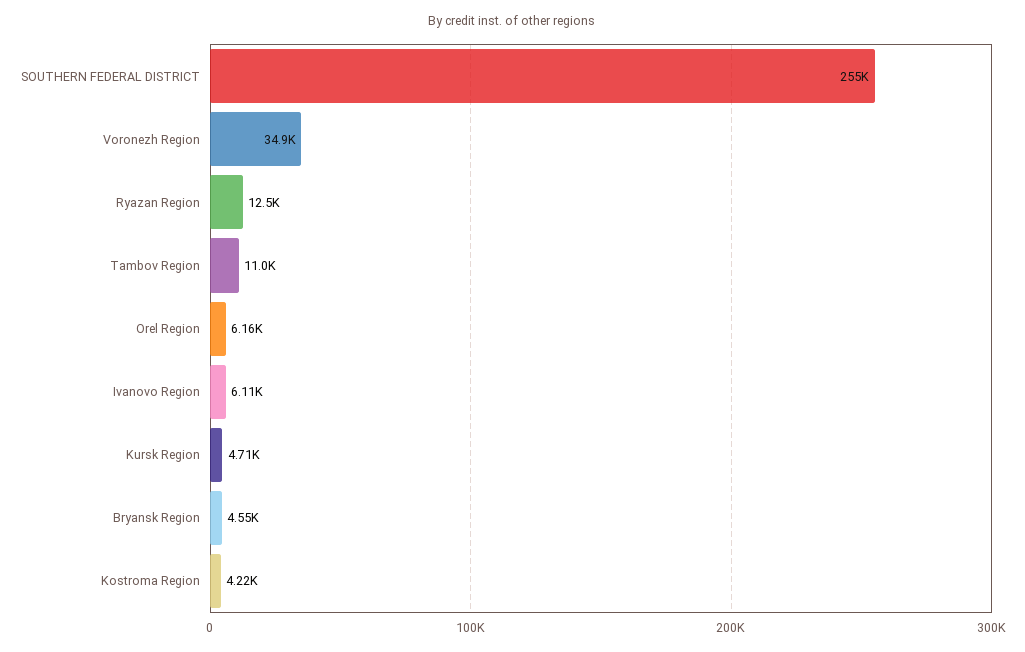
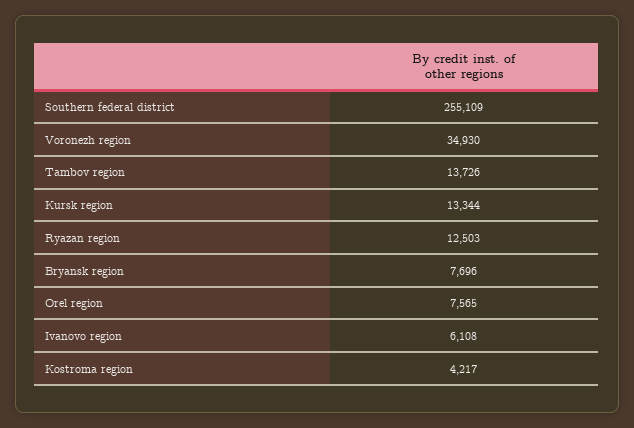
Tambov Region: 11000 -> 13726
Orel Region: 6160 -> 7565
Kursk Region: 4710 -> 13344
Bryansk Region: 4550 -> 7696

